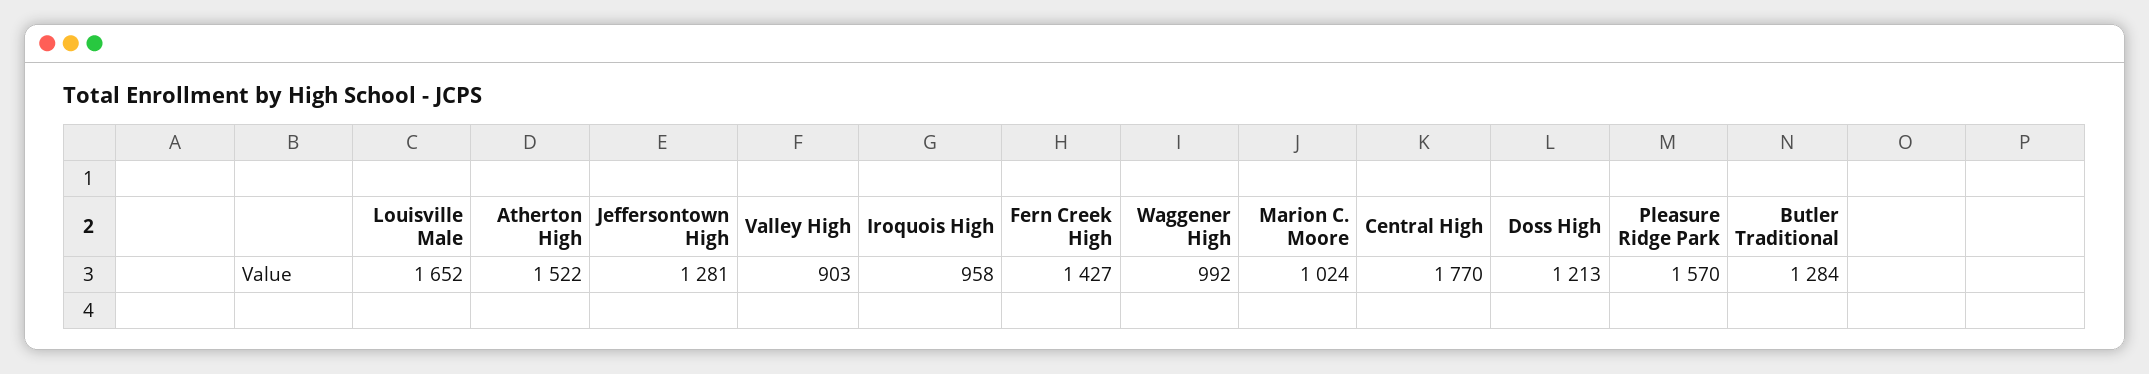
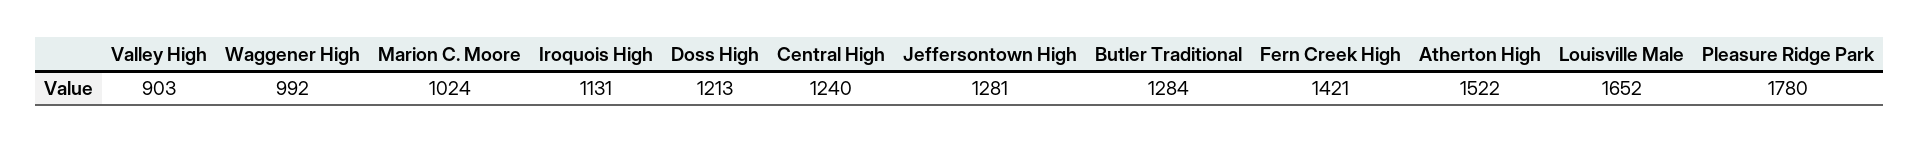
Iroquois High: 958 -> 1131
Fern Creek High: 1427 -> 1421
Central High: 1770 -> 1240
Pleasure Ridge Park: 1570 -> 1780

